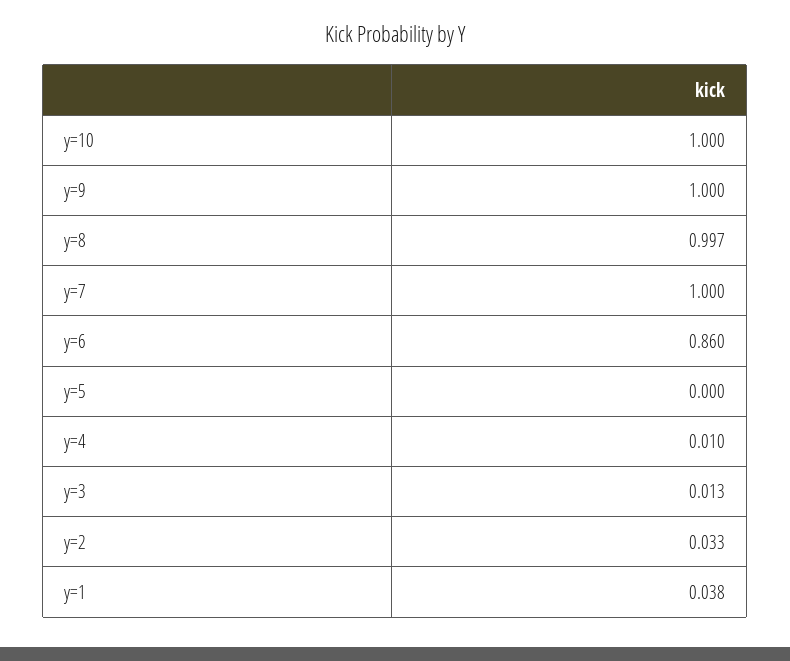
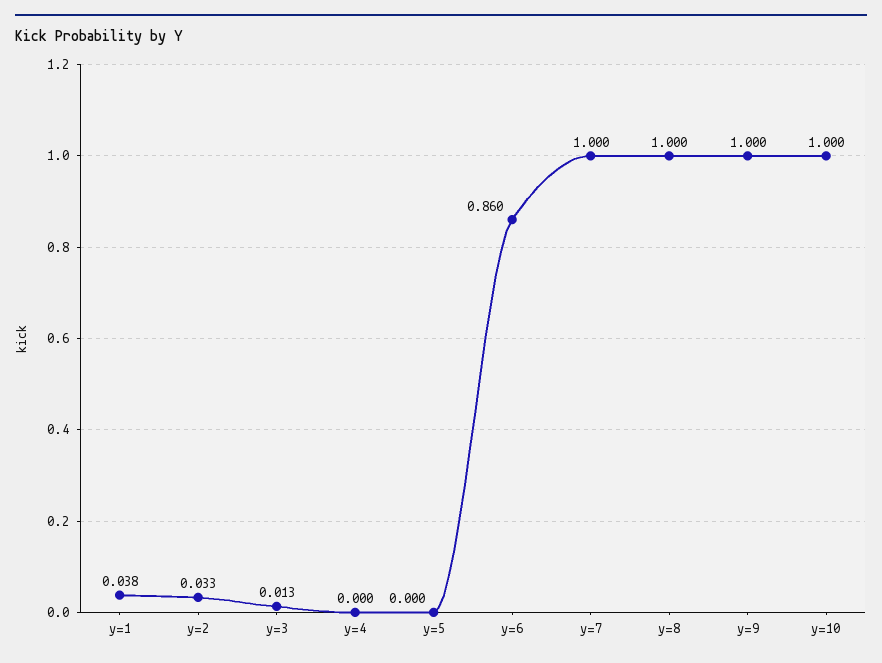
y=8: 0.997 -> 1
y=4: 0.01 -> 0

